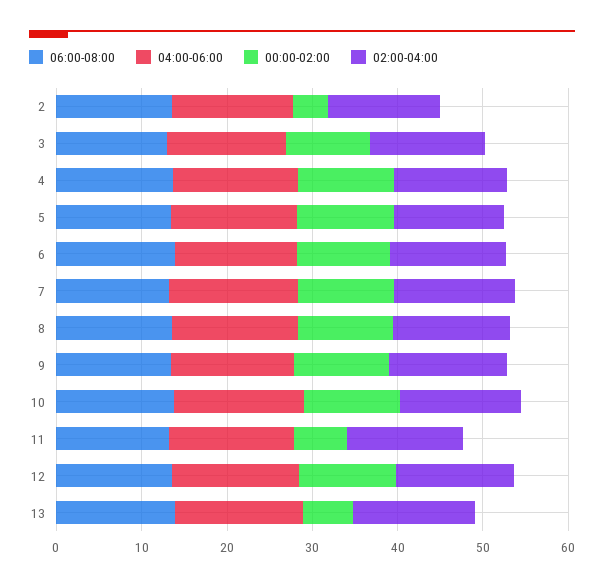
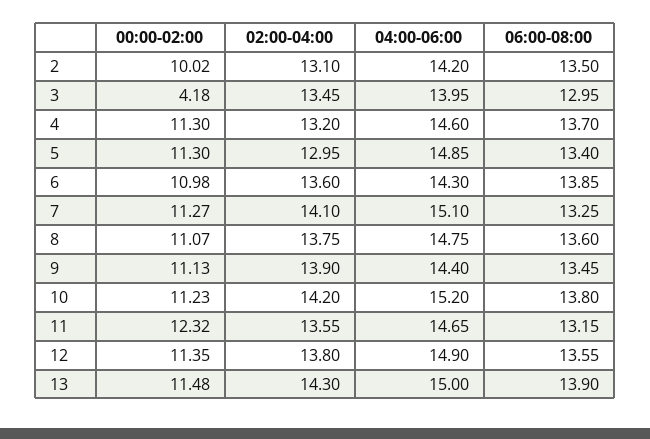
00:00-02:00, 2: 4 -> 10.02
00:00-02:00, 3: 10 -> 4.18
00:00-02:00, 11: 6 -> 12.32
00:00-02:00, 13: 6 -> 11.48

